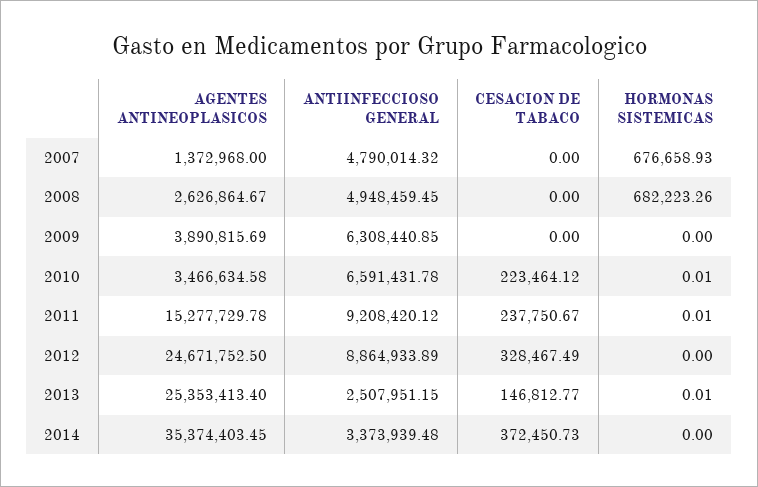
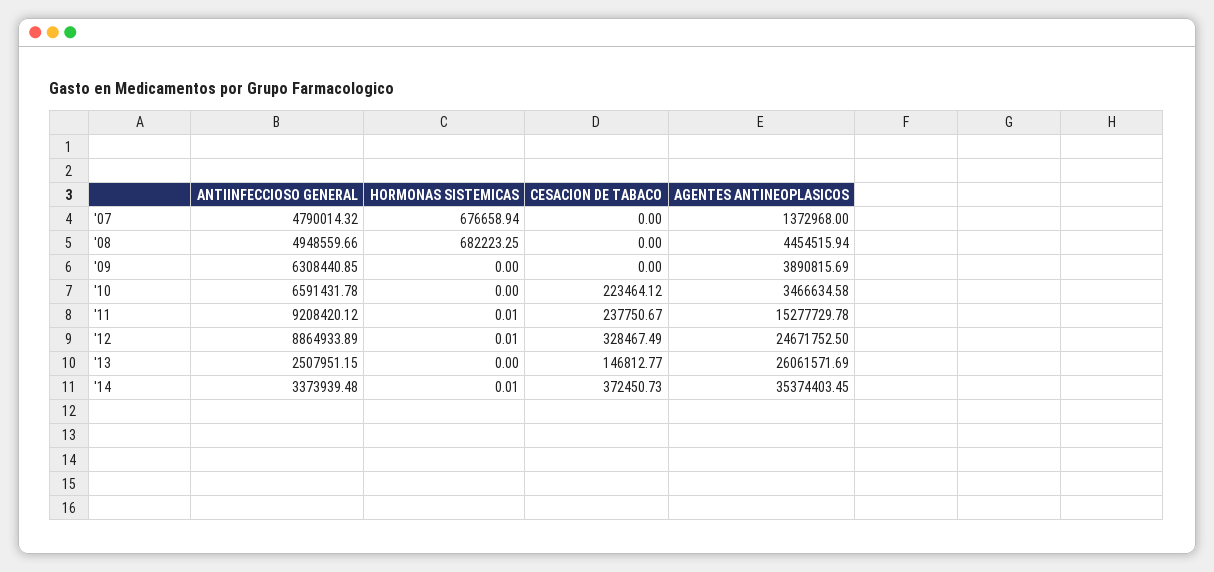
HORMONAS SISTEMICAS, 2007: 676658.93 -> 676658.94
AGENTES ANTINEOPLASICOS, 2008: 2626864.67 -> 4454515.94
ANTIINFECCIOSO GENERAL, 2008: 4948459.45 -> 4948559.66
HORMONAS SISTEMICAS, 2008: 682223.26 -> 682223.25
HORMONAS SISTEMICAS, 2010: 0.01 -> 0
HORMONAS SISTEMICAS, 2012: 0 -> 0.01
AGENTES ANTINEOPLASICOS, 2013: 25353413.4 -> 26061571.69
HORMONAS SISTEMICAS, 2013: 0.01 -> 0
HORMONAS SISTEMICAS, 2014: 0 -> 0.01

